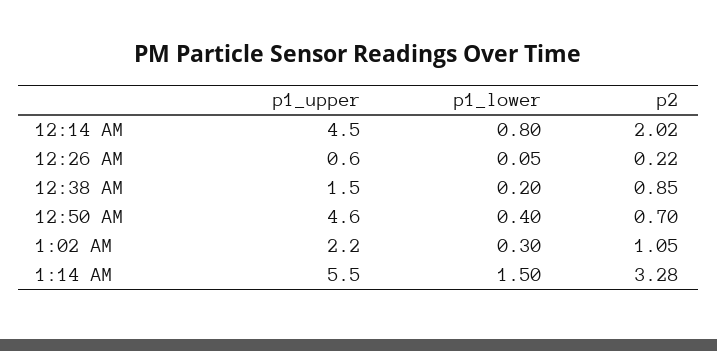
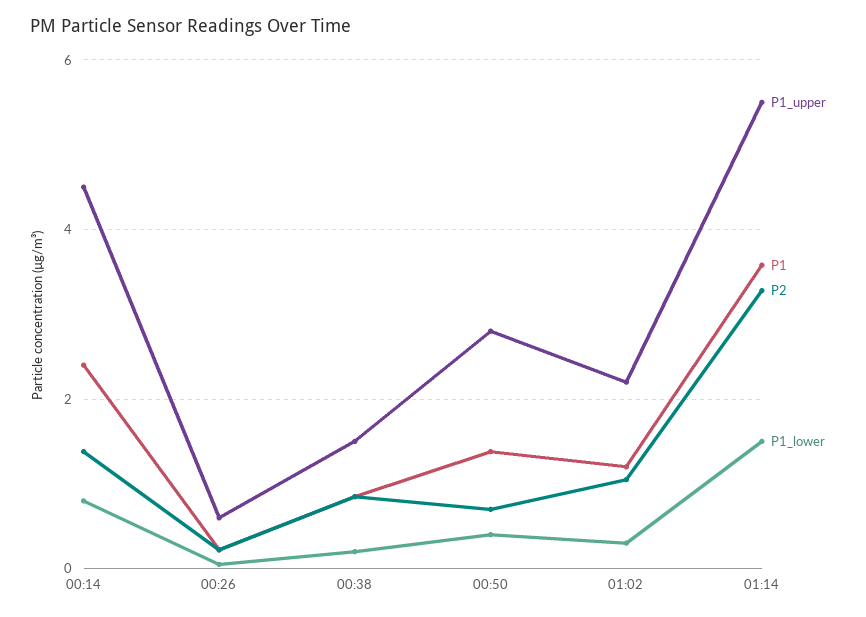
p2, 12:14 AM: 2.02 -> 1.4
p1_upper, 12:50 AM: 4.6 -> 2.8
P1, 12:14 AM: none -> 2.4
P1, 12:26 AM: none -> 0.2
P1, 12:38 AM: none -> 0.8
P1, 12:50 AM: none -> 1.4
P1, 1:02 AM: none -> 1.2
P1, 1:14 AM: none -> 3.6

